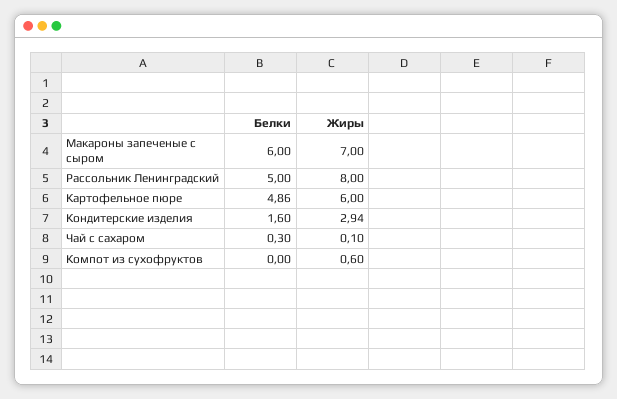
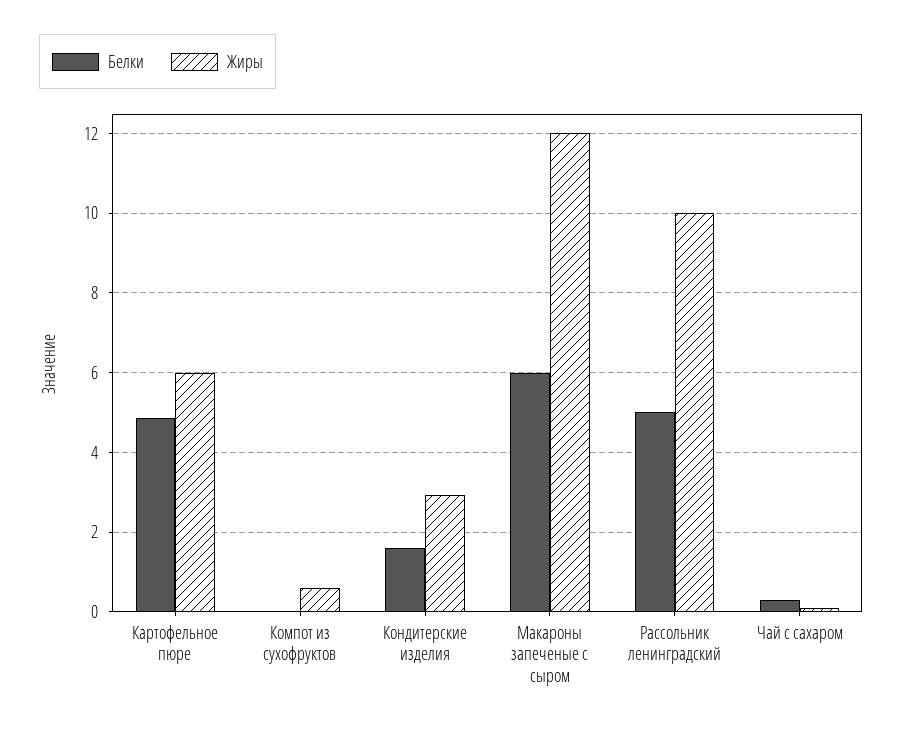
Жиры, Макароны запеченые с сыром: 7 -> 12
Жиры, Рассольник Ленинградский: 8 -> 10

